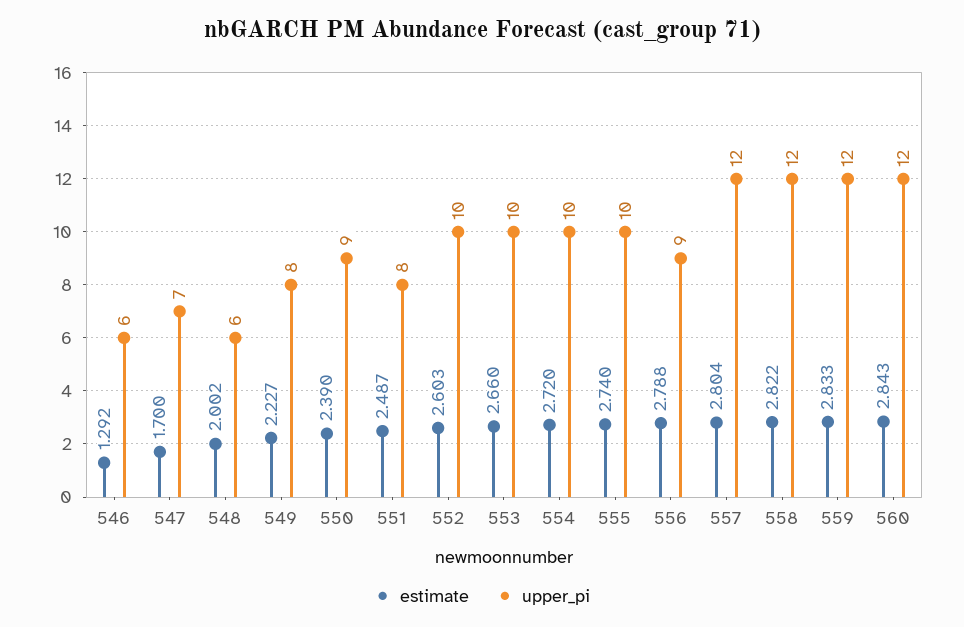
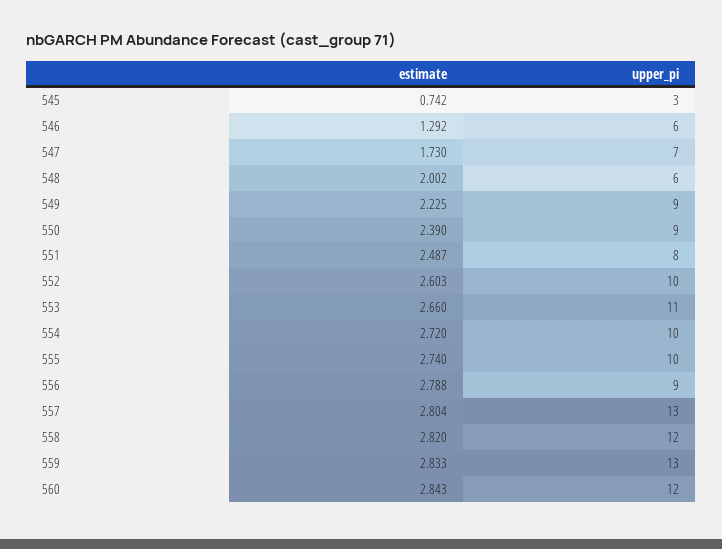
estimate, 547: 1.7 -> 1.73
estimate, 549: 2.227 -> 2.225
upper_pi, 549: 8 -> 9
upper_pi, 553: 10 -> 11
upper_pi, 557: 12 -> 13
estimate, 558: 2.822 -> 2.82
upper_pi, 559: 12 -> 13
estimate, 545: none -> 0.742
upper_pi, 545: none -> 3

